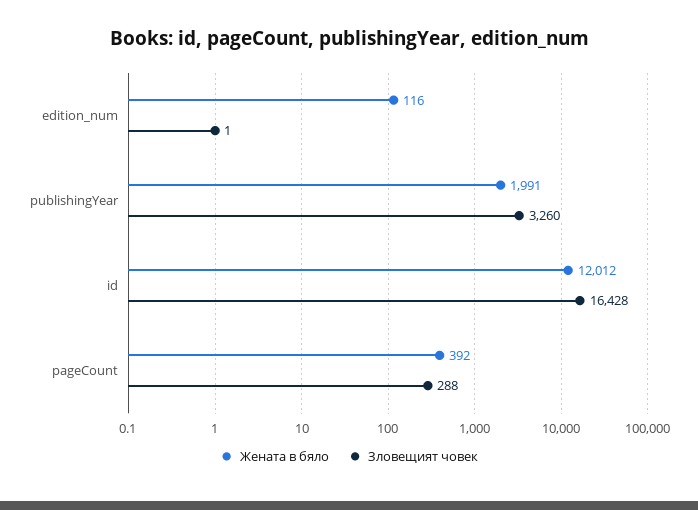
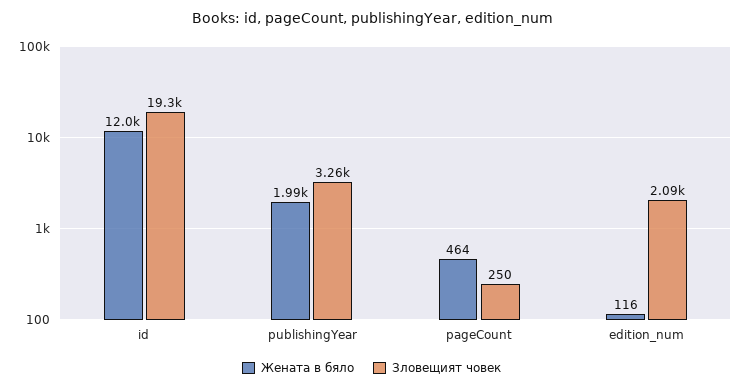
Зловещият човек, edition_num: 1 -> 2090
Зловещият човек, id: 16428 -> 19300
Жената в бяло, pageCount: 392 -> 464
Зловещият човек, pageCount: 288 -> 250

